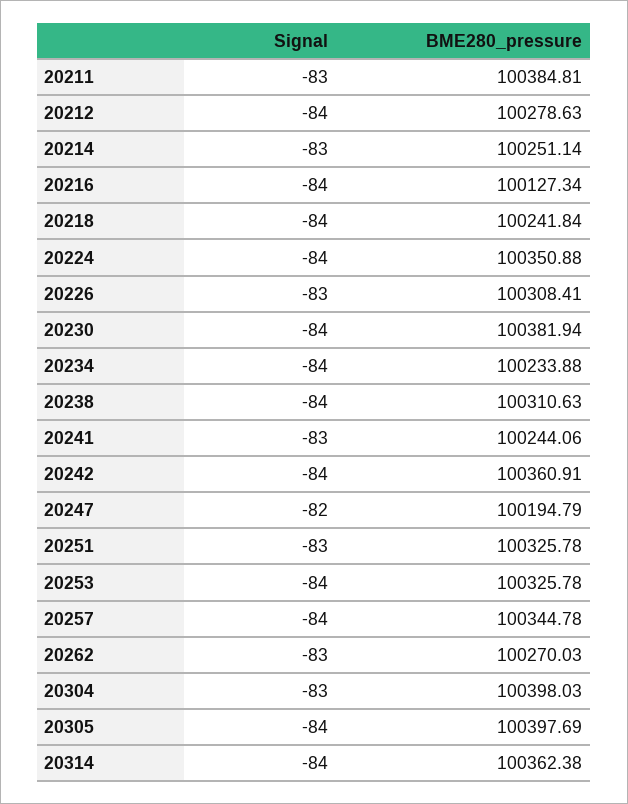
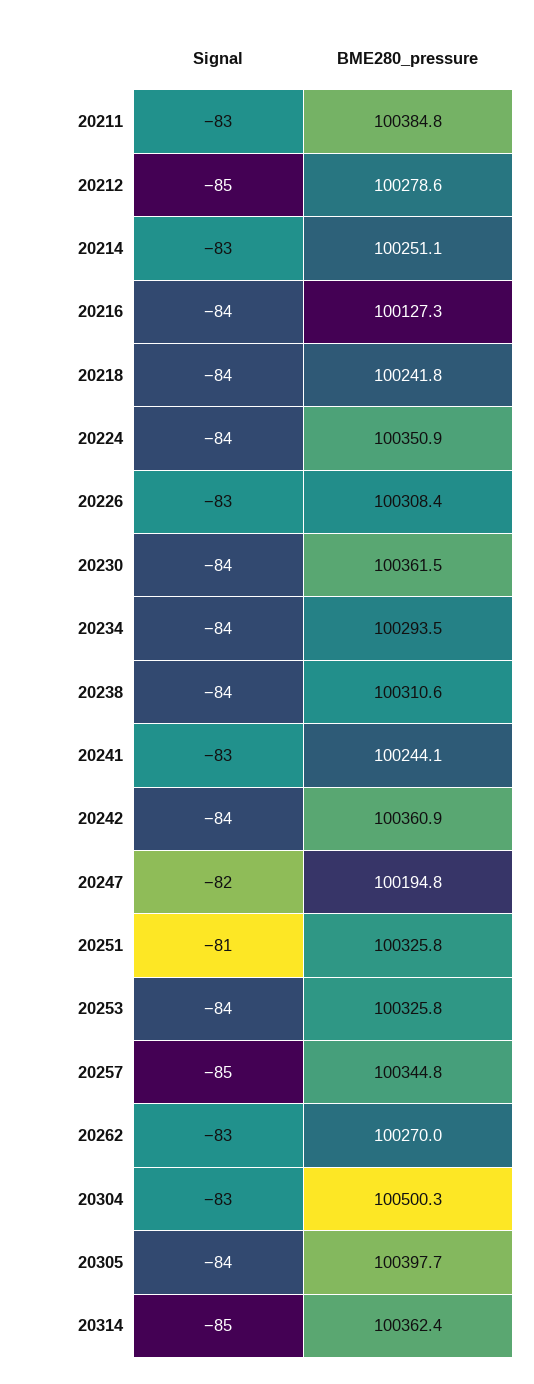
Signal, 20212: -84 -> -85
BME280_pressure, 20230: 100381.94 -> 100361.5
BME280_pressure, 20234: 100233.88 -> 100293.5
Signal, 20251: -83 -> -81
Signal, 20257: -84 -> -85
BME280_pressure, 20304: 100398.03 -> 100500.3
Signal, 20314: -84 -> -85

